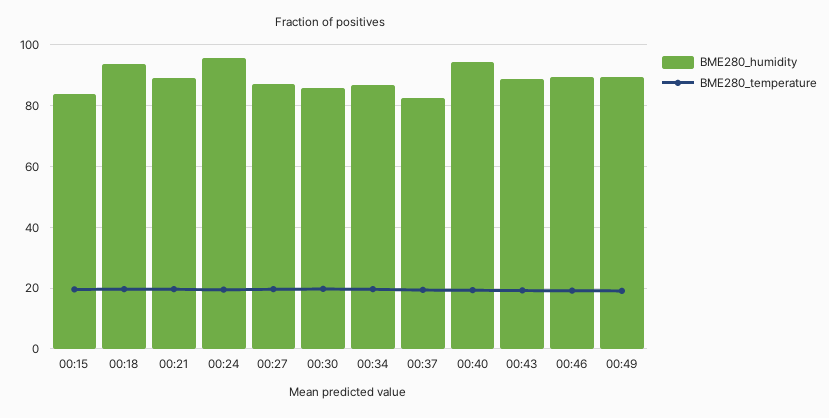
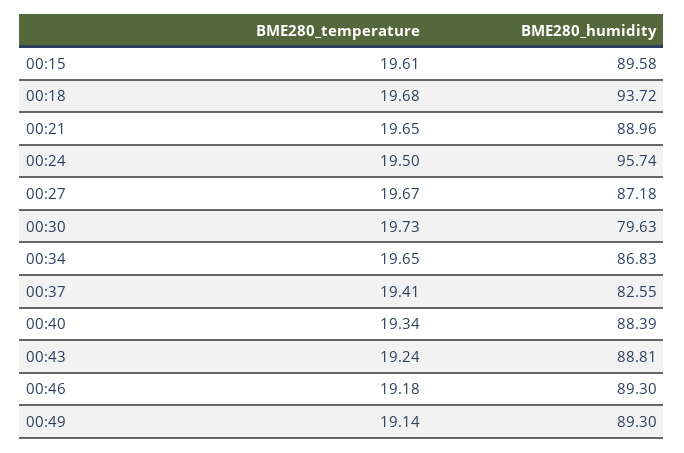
BME280_humidity, 00:15: 84 -> 89.58
BME280_humidity, 00:30: 86 -> 79.63
BME280_humidity, 00:40: 94 -> 88.39

